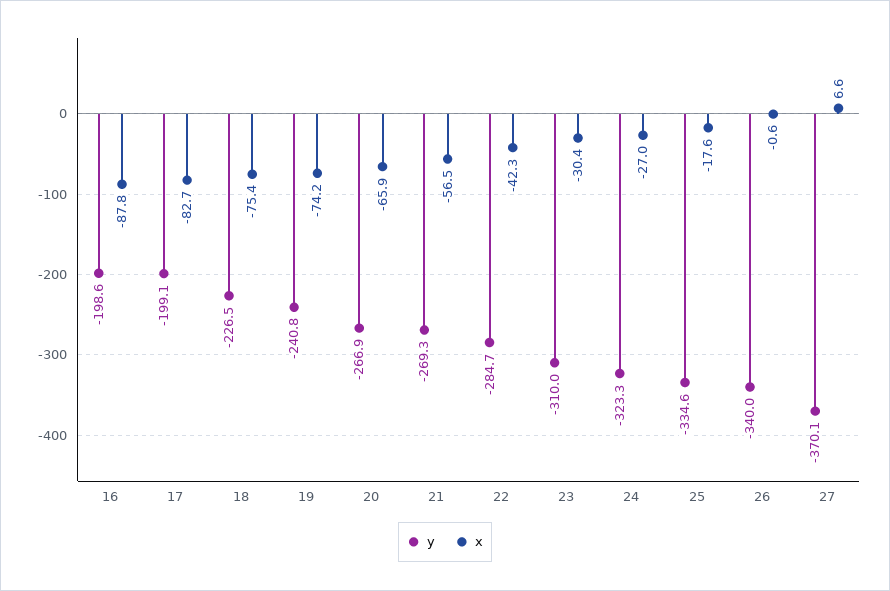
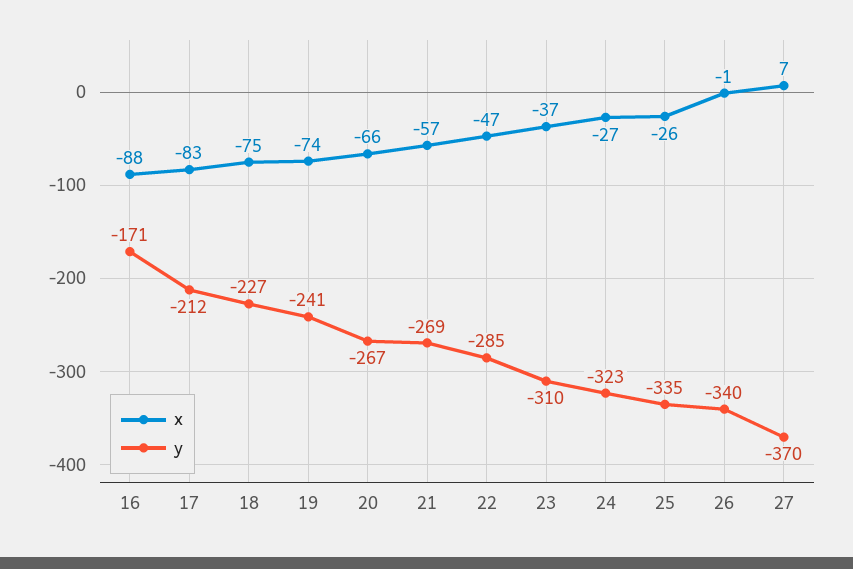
y, 16: -198.6 -> -171
y, 17: -199.1 -> -212
x, 22: -42.3 -> -47
x, 23: -30.4 -> -37
x, 25: -17.6 -> -26

